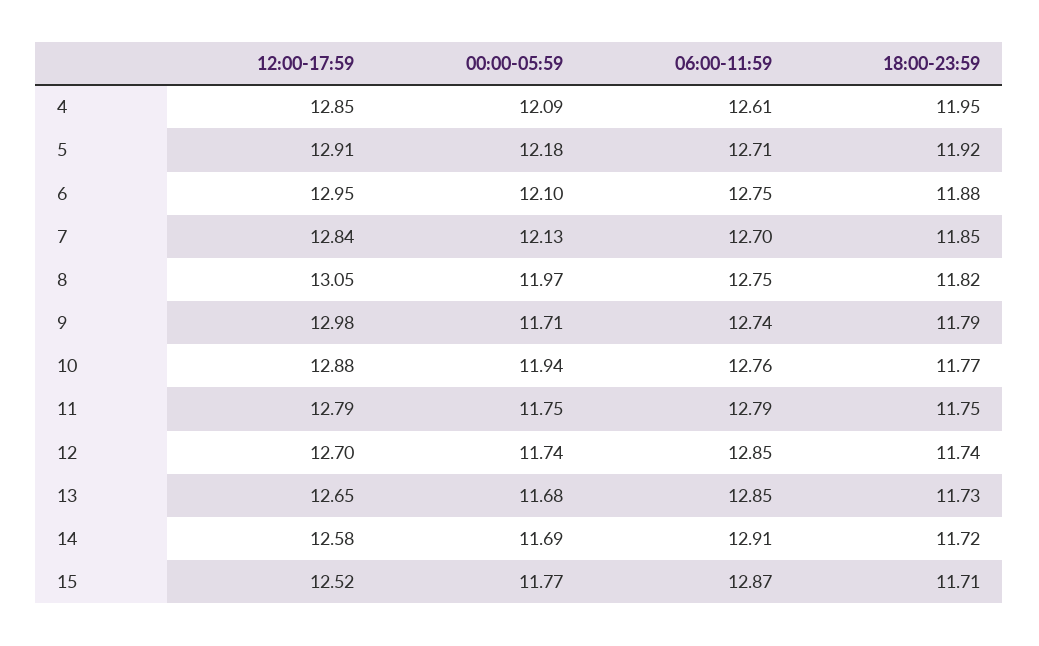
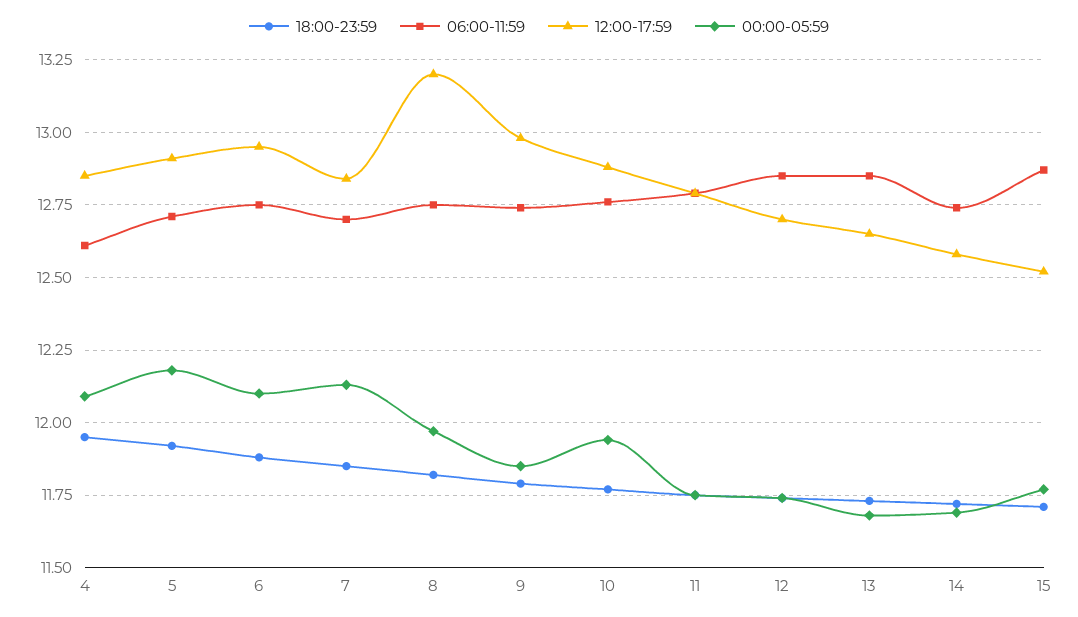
12:00-17:59, 8: 13.05 -> 13.2
00:00-05:59, 9: 11.71 -> 11.85
06:00-11:59, 14: 12.91 -> 12.75

